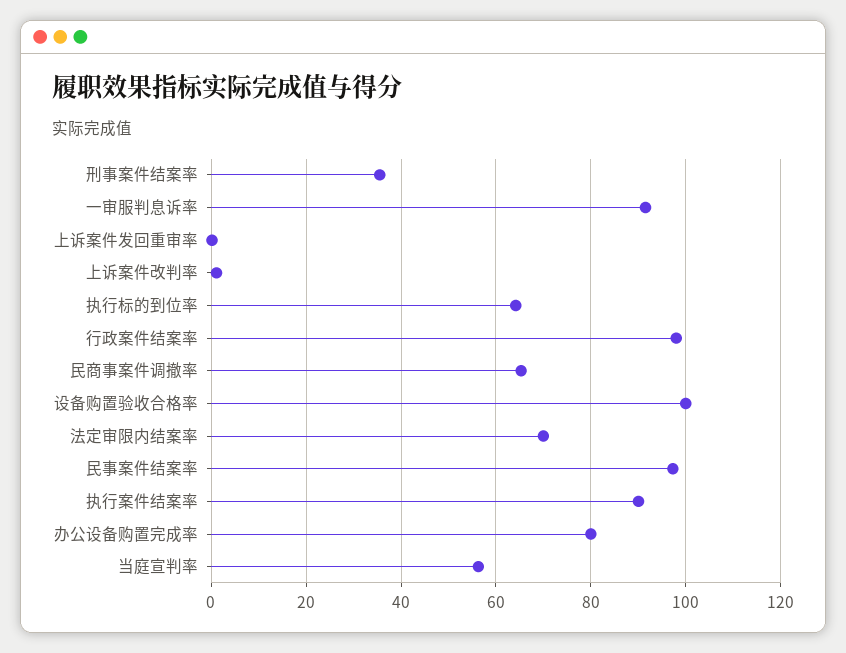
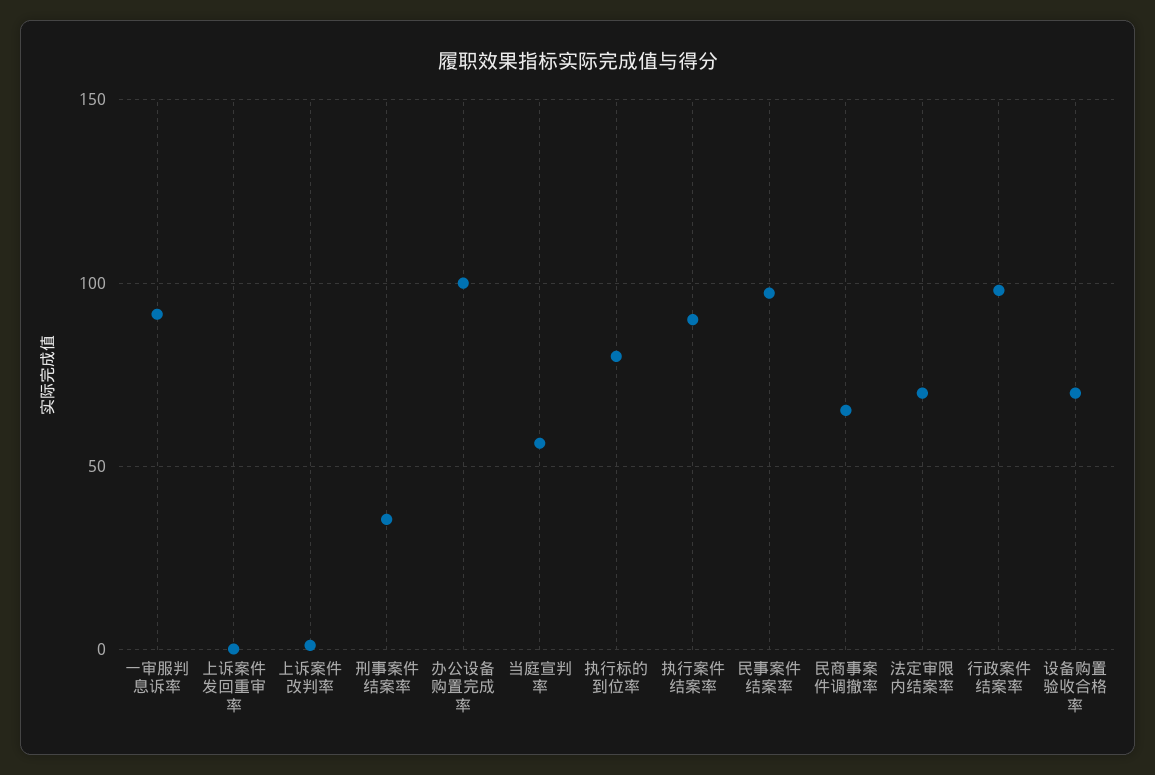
执行标的到位率: 64 -> 80
设备购置验收合格率: 100 -> 70
办公设备购置完成率: 80 -> 100

